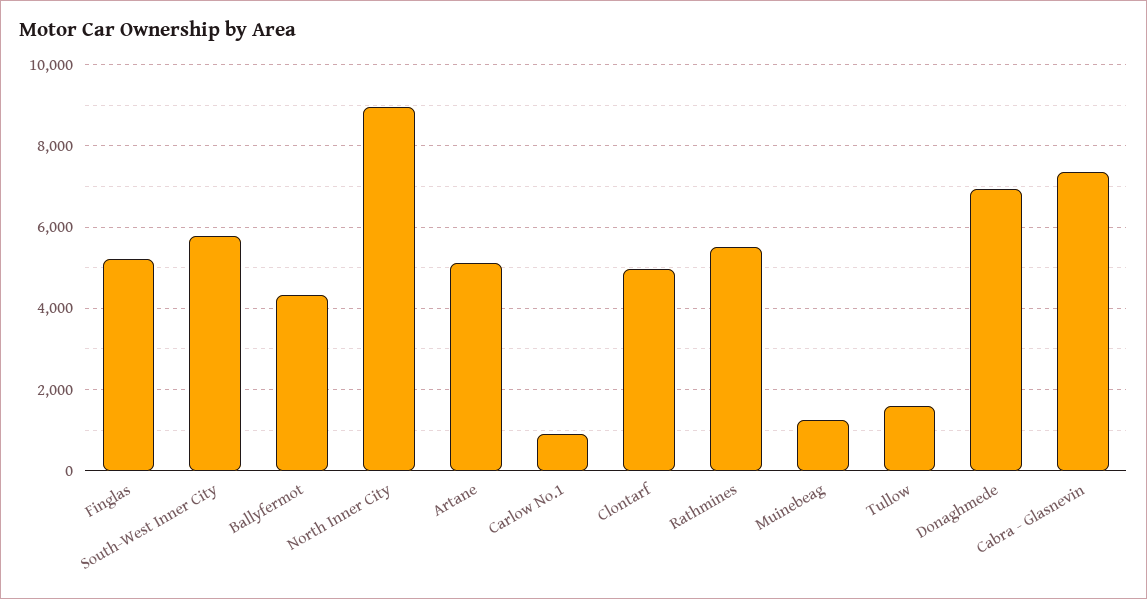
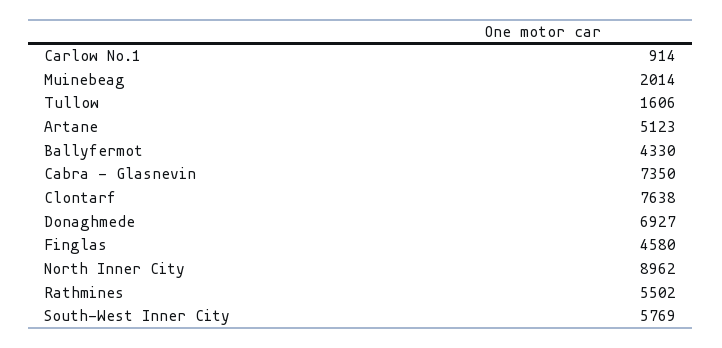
Finglas: 5200 -> 4580
Clontarf: 5000 -> 7638
Muinebeag: 1200 -> 2014

